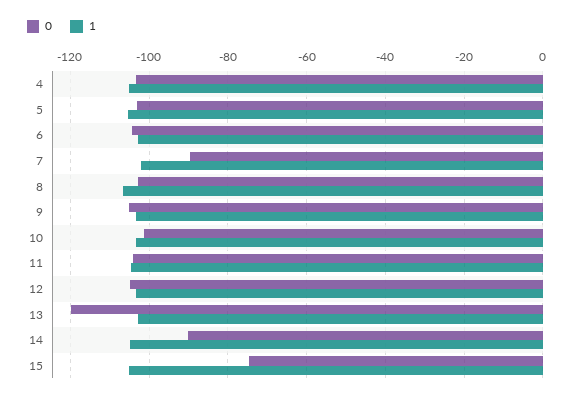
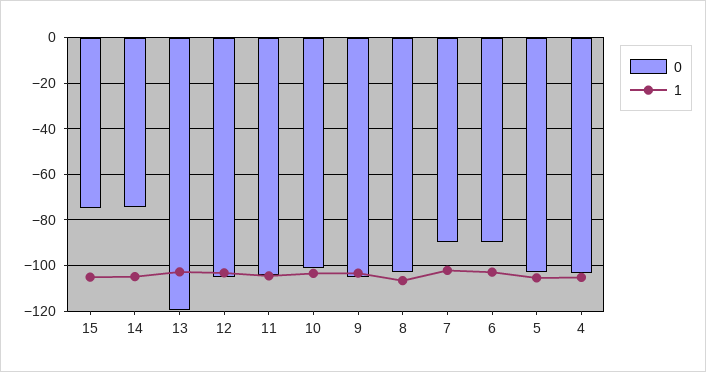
0, 6: -104 -> -90
0, 14: -90 -> -75

